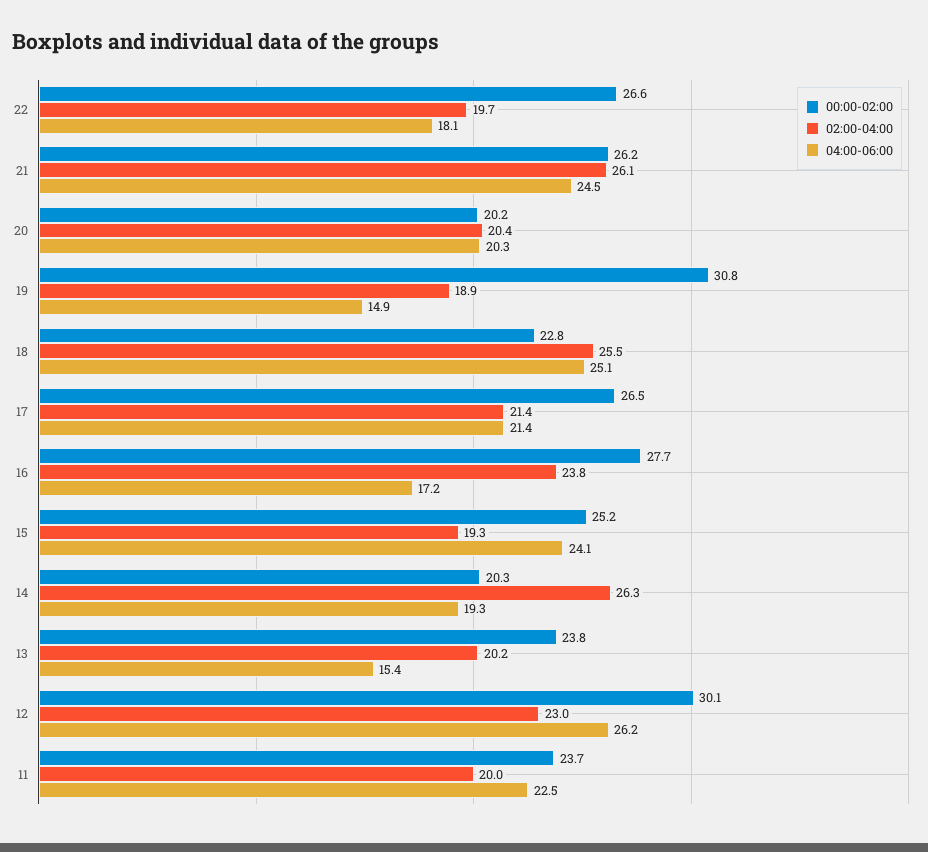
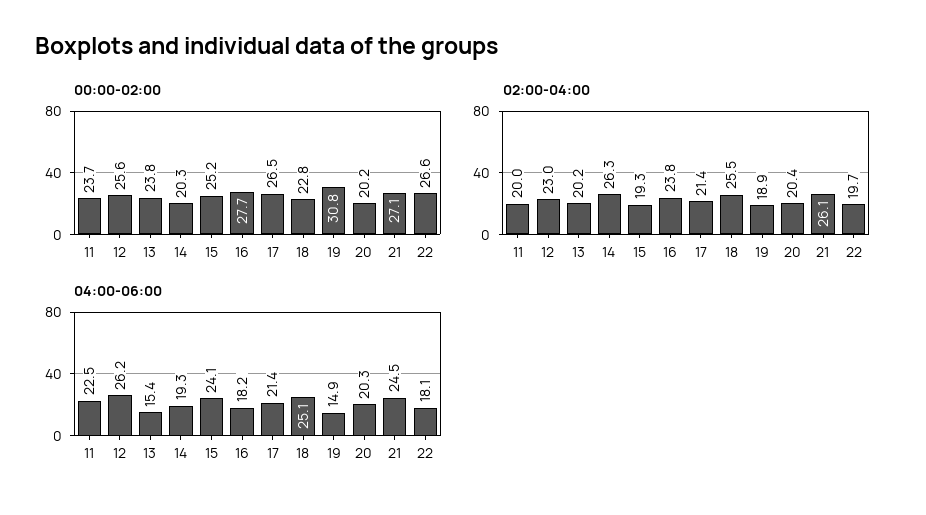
00:00-02:00, 21: 26.2 -> 27.1
04:00-06:00, 16: 17.2 -> 18.2
00:00-02:00, 12: 30.1 -> 25.6

